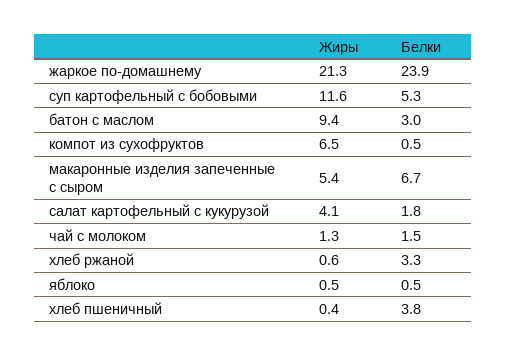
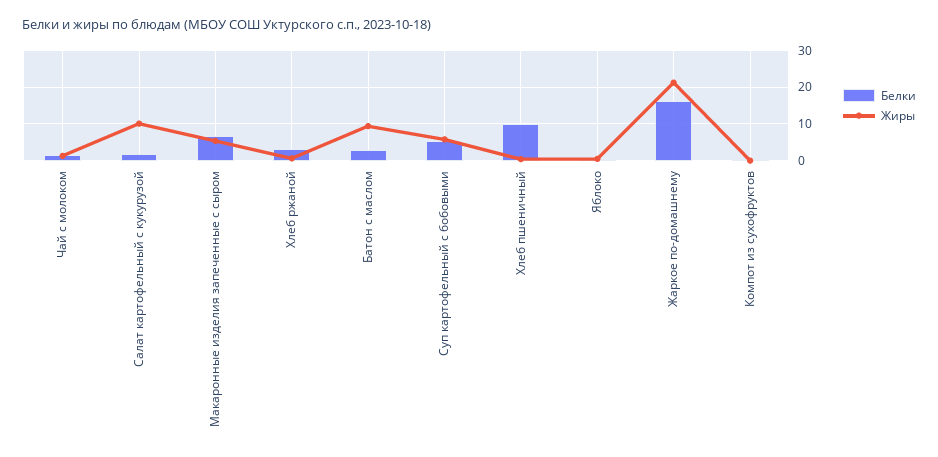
Белки, жаркое по-домашнему: 23.9 -> 16
Жиры, суп картофельный с бобовыми: 11.6 -> 6
Жиры, компот из сухофруктов: 6.5 -> 0
Жиры, салат картофельный с кукурузой: 4.1 -> 10
Белки, хлеб пшеничный: 3.8 -> 10

